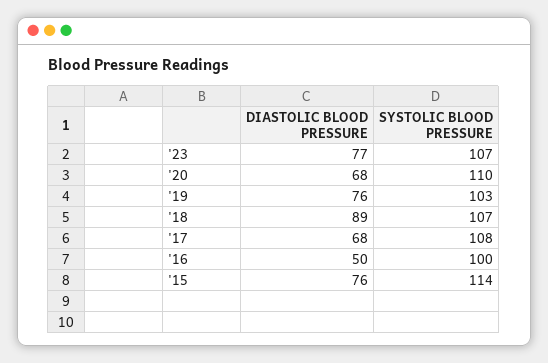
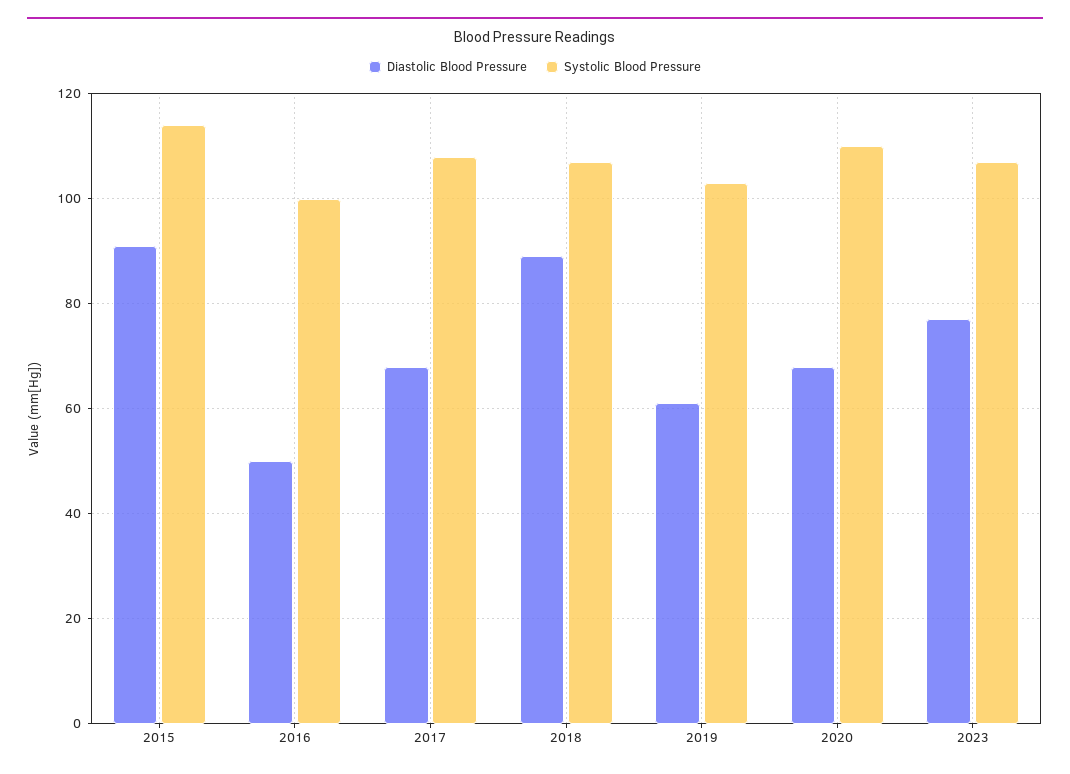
DIASTOLIC BLOOD PRESSURE, '19: 76 -> 60
DIASTOLIC BLOOD PRESSURE, '15: 76 -> 90

